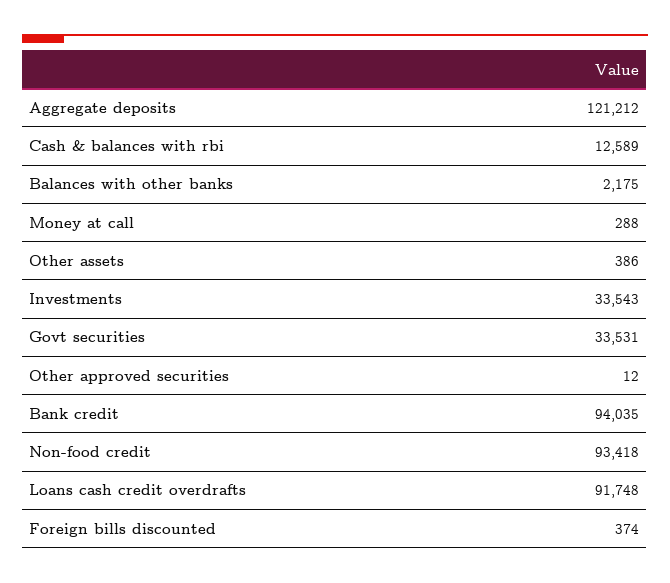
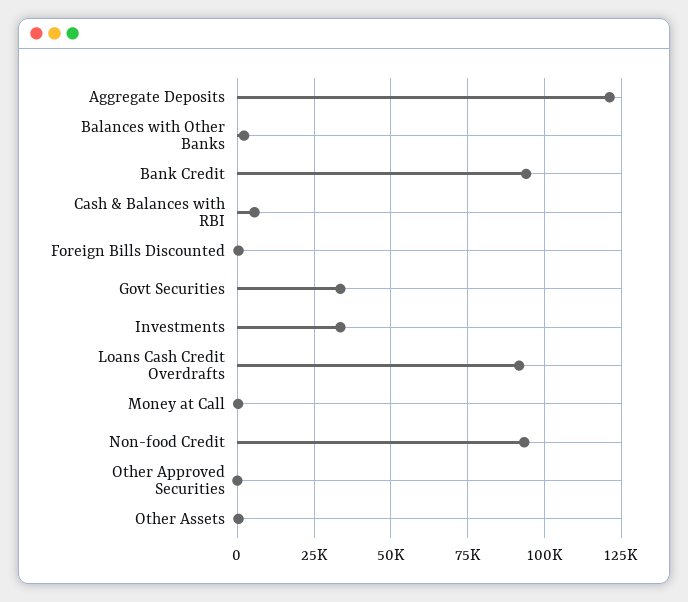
Cash & balances with rbi: 12589 -> 5000

